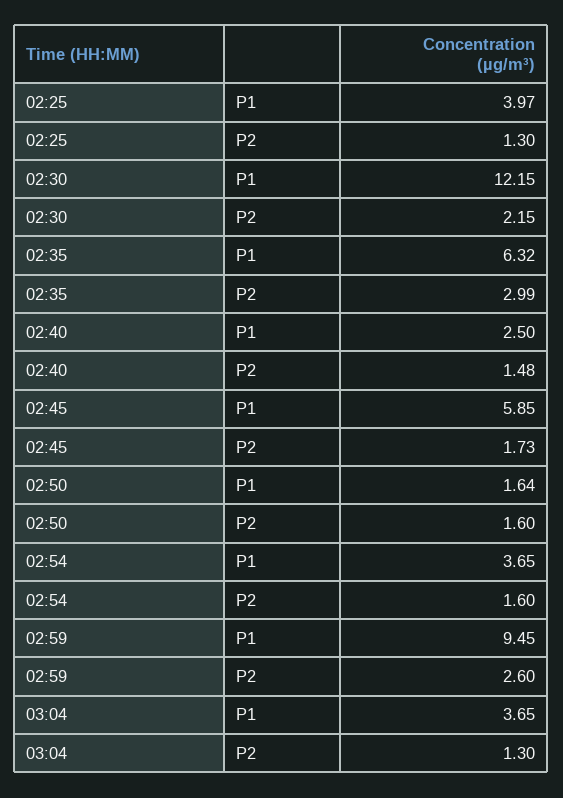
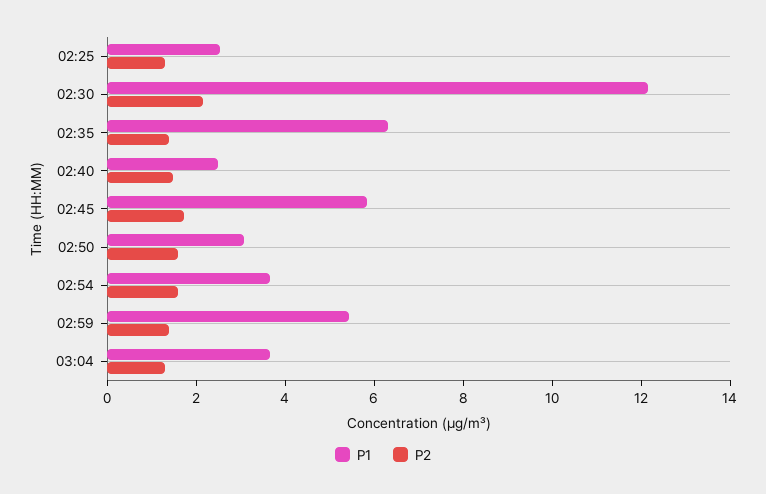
P1, 02:25: 3.97 -> 2.5
P2, 02:35: 2.99 -> 1.5
P1, 02:50: 1.64 -> 3
P1, 02:59: 9.45 -> 5.5
P2, 02:59: 2.6 -> 1.5

